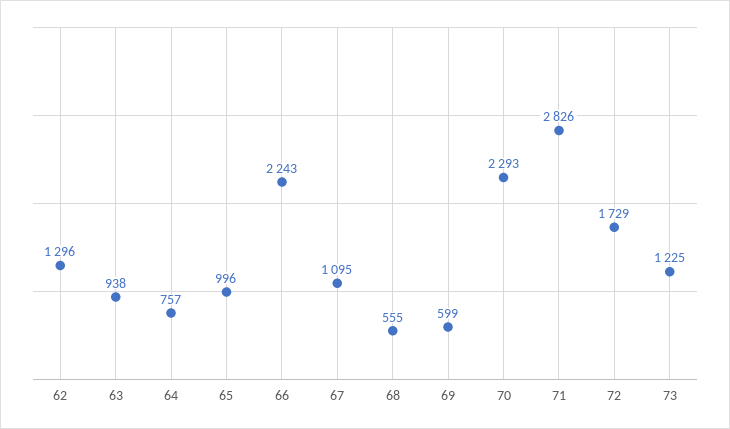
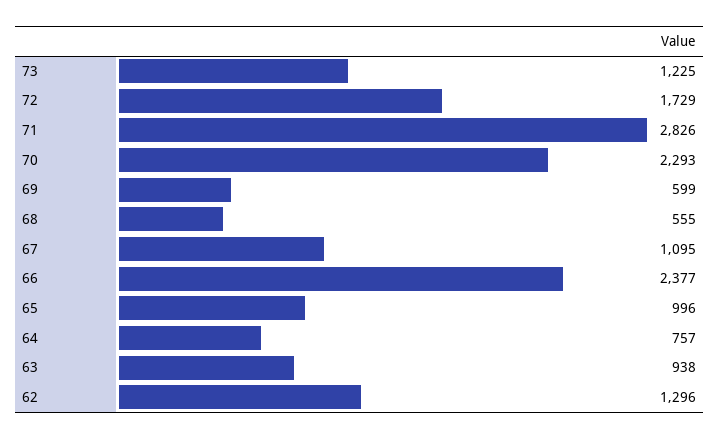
66: 2243 -> 2377

